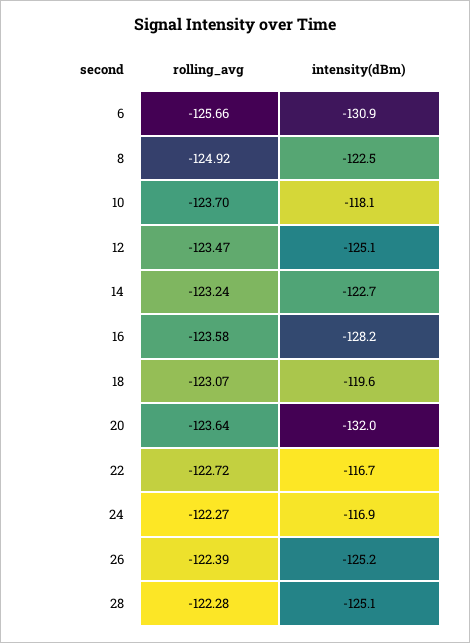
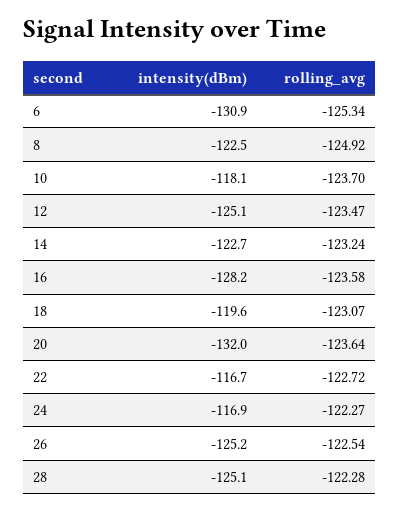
rolling_avg, 6: -125.66 -> -125.34
rolling_avg, 26: -122.39 -> -122.54

